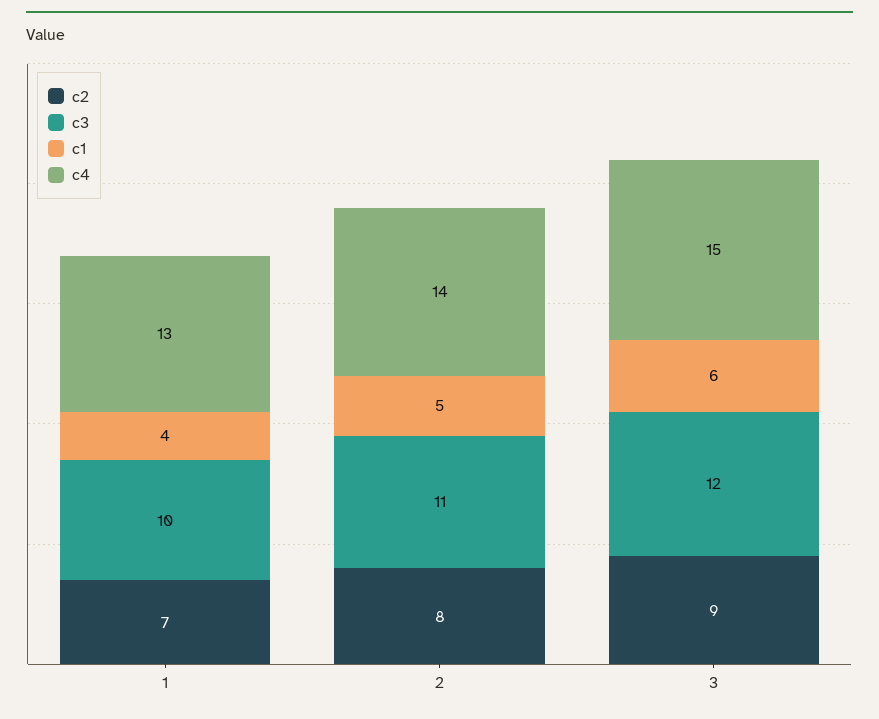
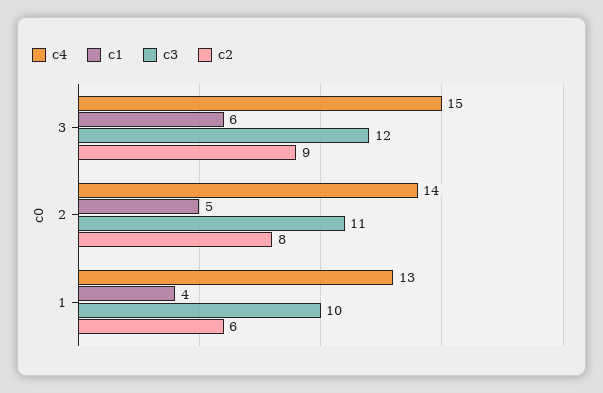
c2, 1: 7 -> 6

